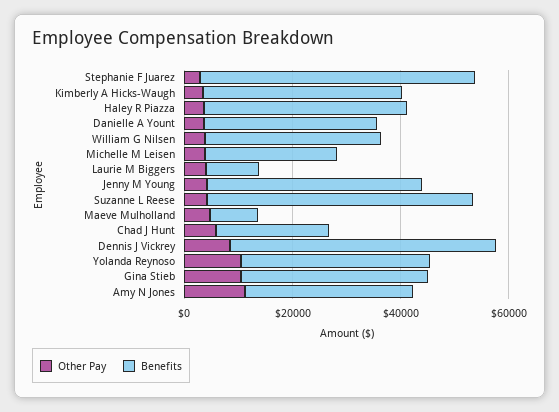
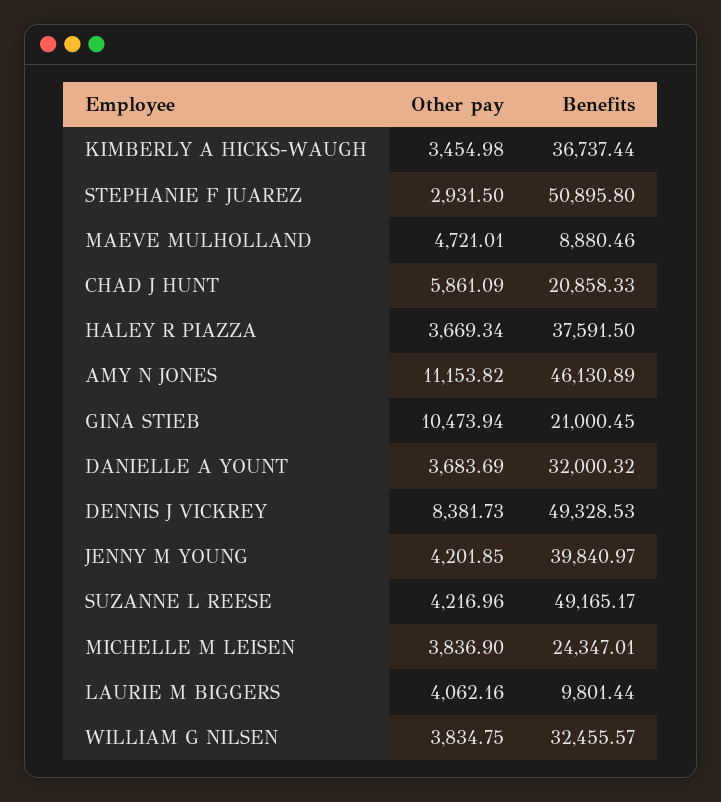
Other Pay, Yolanda Reynoso: 10000 -> none
Benefits, Yolanda Reynoso: 35000 -> none
Benefits, Gina Stieb: 35000 -> 21000.45
Benefits, Amy N Jones: 30000 -> 46130.89

